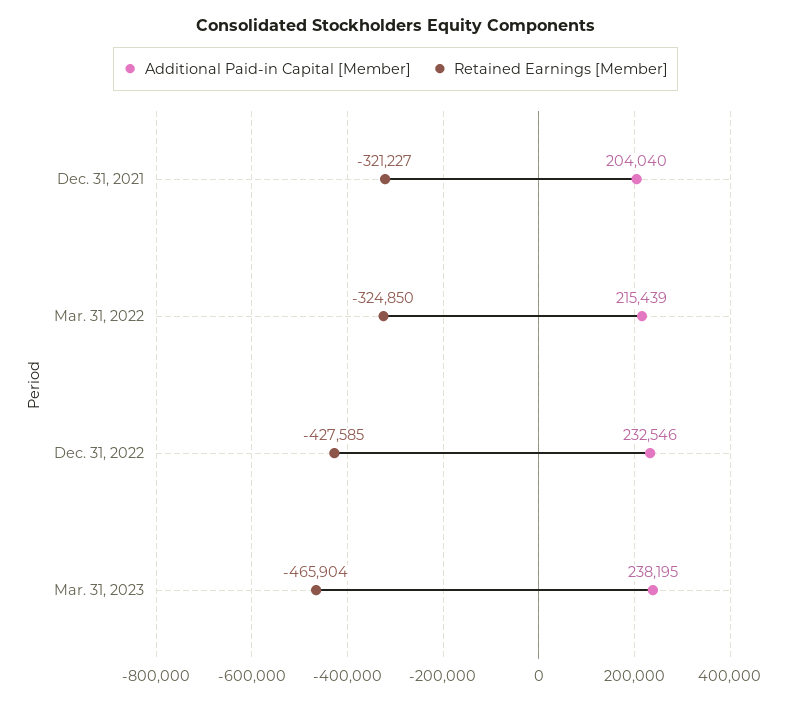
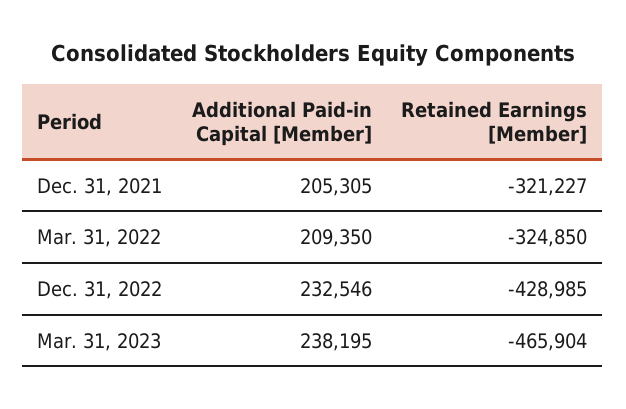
Additional Paid-in Capital [Member], Dec. 31, 2021: 204040 -> 205305
Additional Paid-in Capital [Member], Mar. 31, 2022: 215439 -> 209350
Retained Earnings [Member], Dec. 31, 2022: -427585 -> -428985

